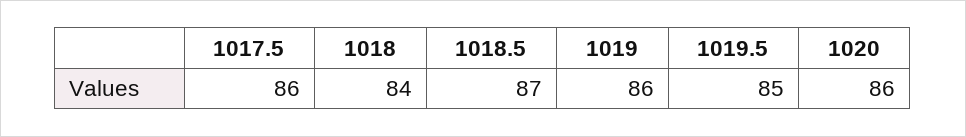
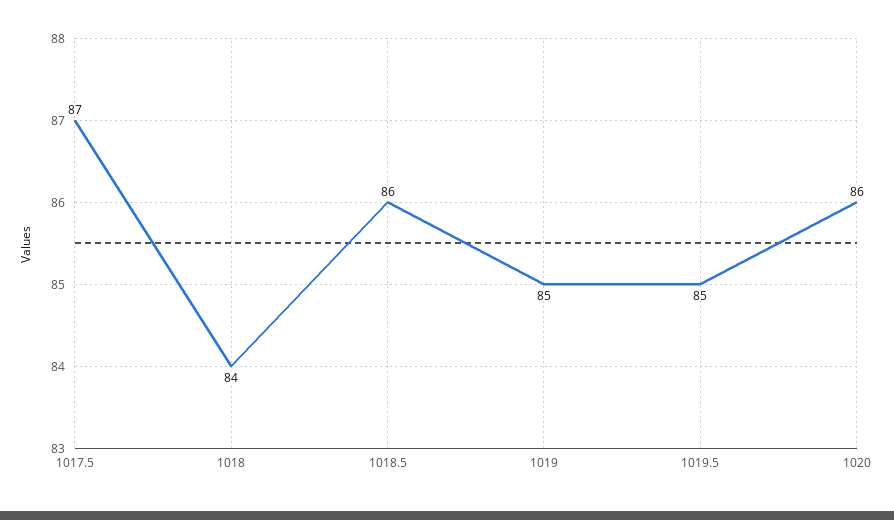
1017.5: 86 -> 87
1018.5: 87 -> 86
1019: 86 -> 85

